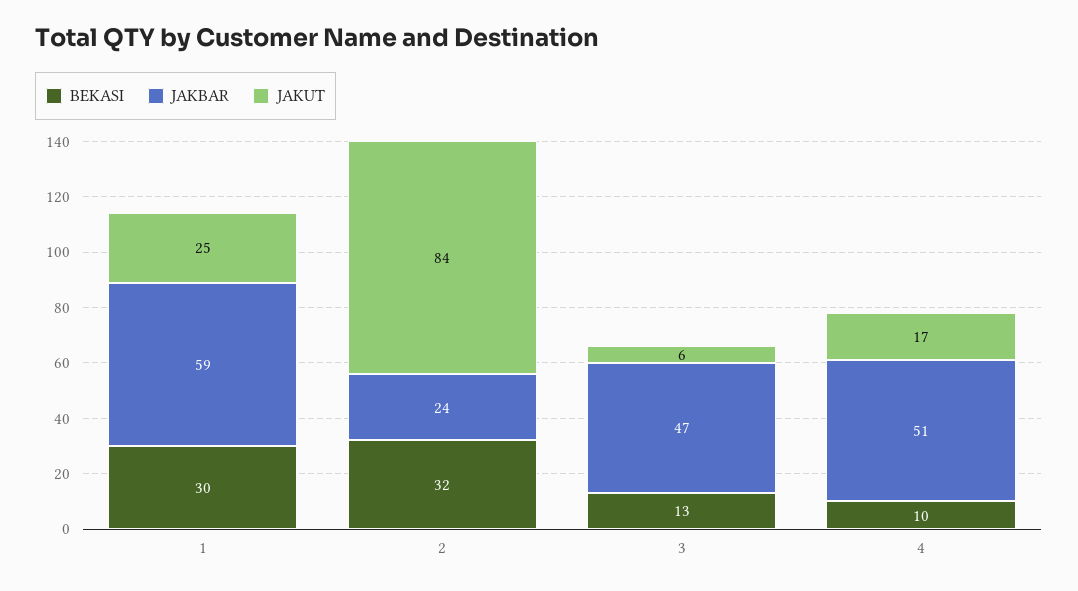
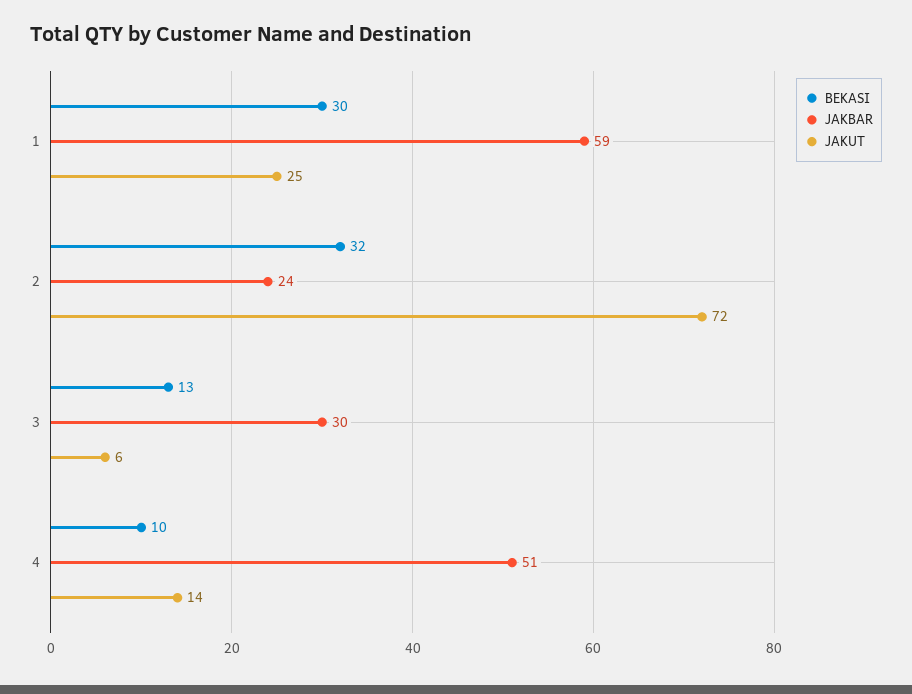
JAKUT, 2: 84 -> 72
JAKBAR, 3: 47 -> 30
JAKUT, 4: 17 -> 14

